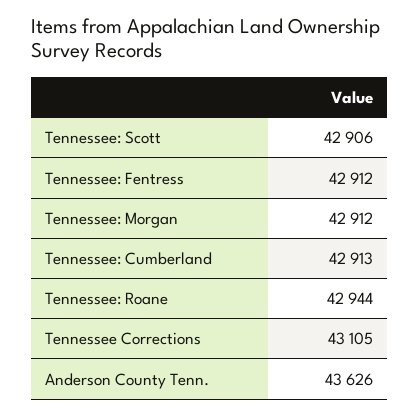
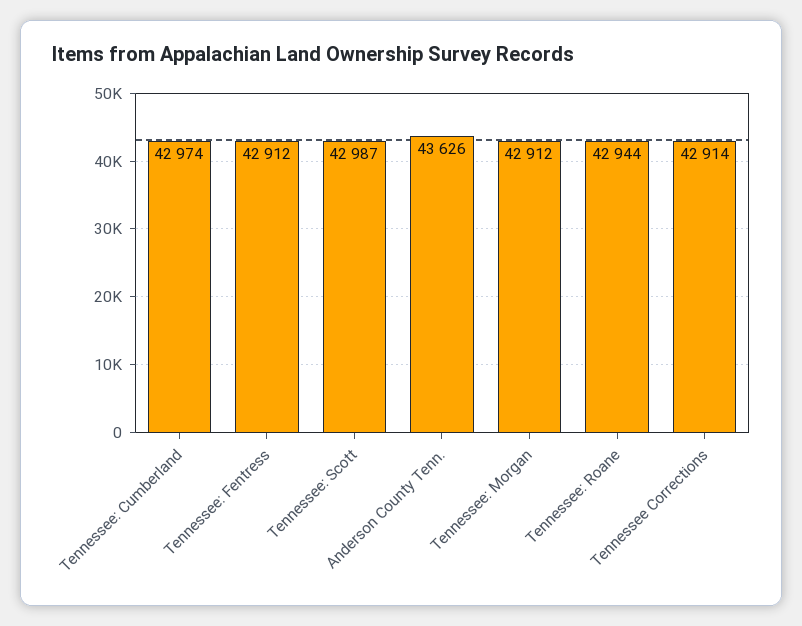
Tennessee: Scott: 42906 -> 42987
Tennessee: Cumberland: 42913 -> 42974
Tennessee Corrections: 43105 -> 42914

